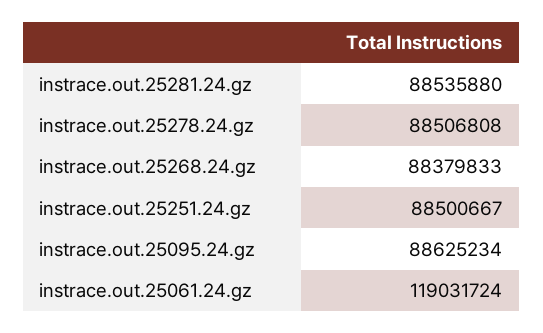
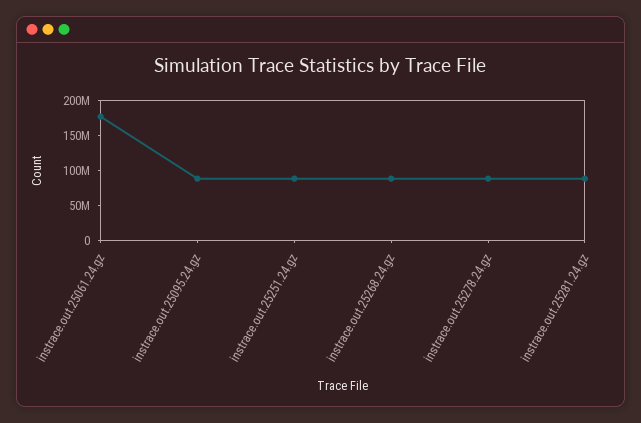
instrace.out.25061.24.gz: 119031724 -> 175000000

